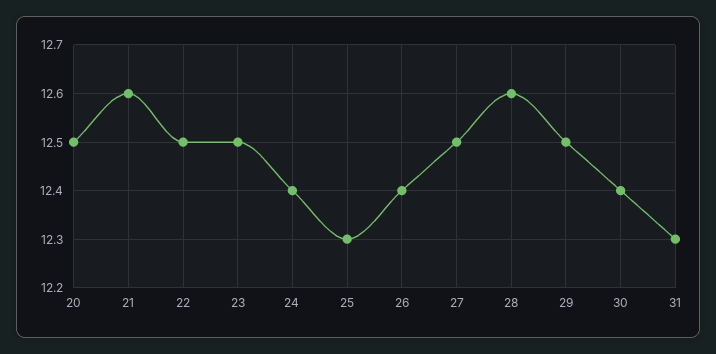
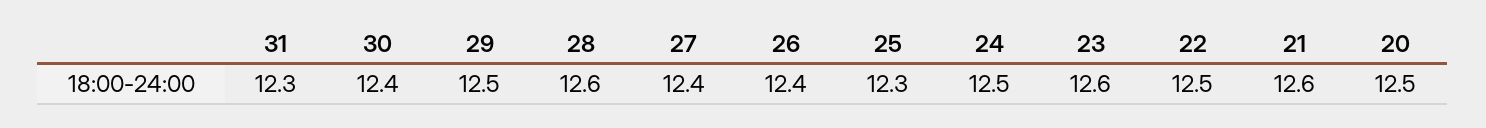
23: 12.5 -> 12.6
24: 12.4 -> 12.5
27: 12.5 -> 12.4

